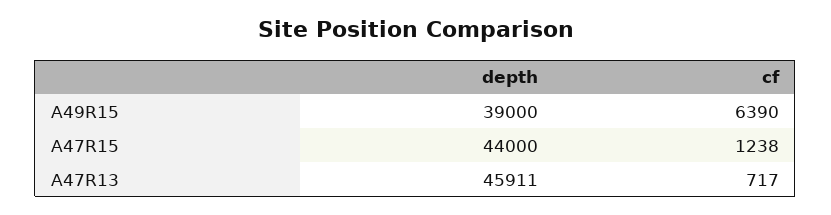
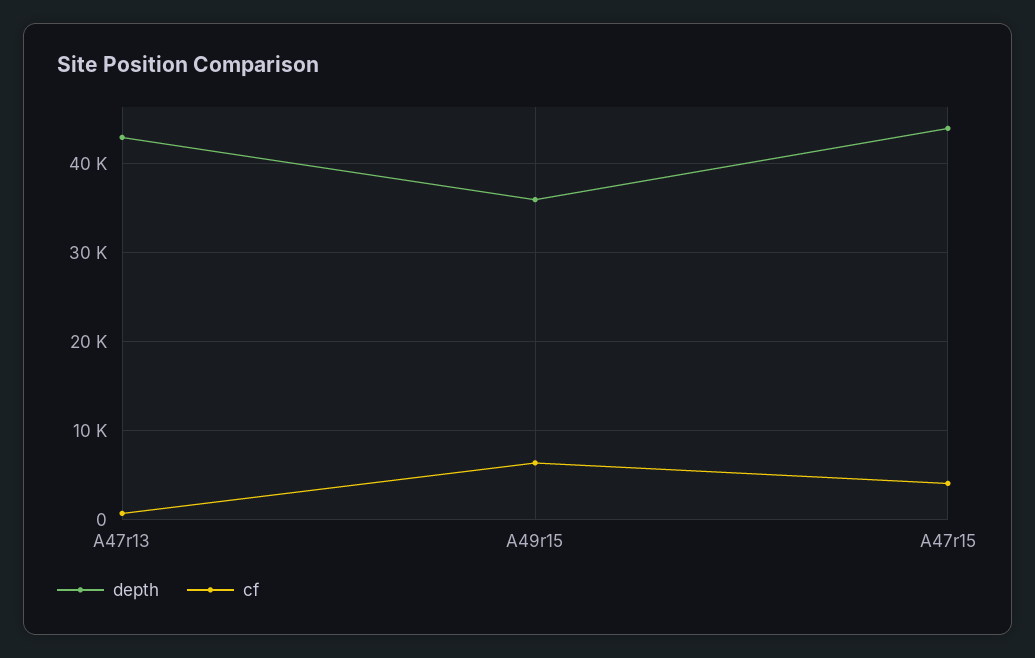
depth, A49R15: 39000 -> 36000
cf, A47R15: 1238 -> 4000
depth, A47R13: 45911 -> 43000

